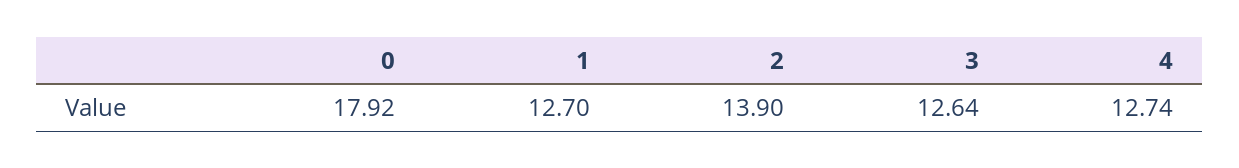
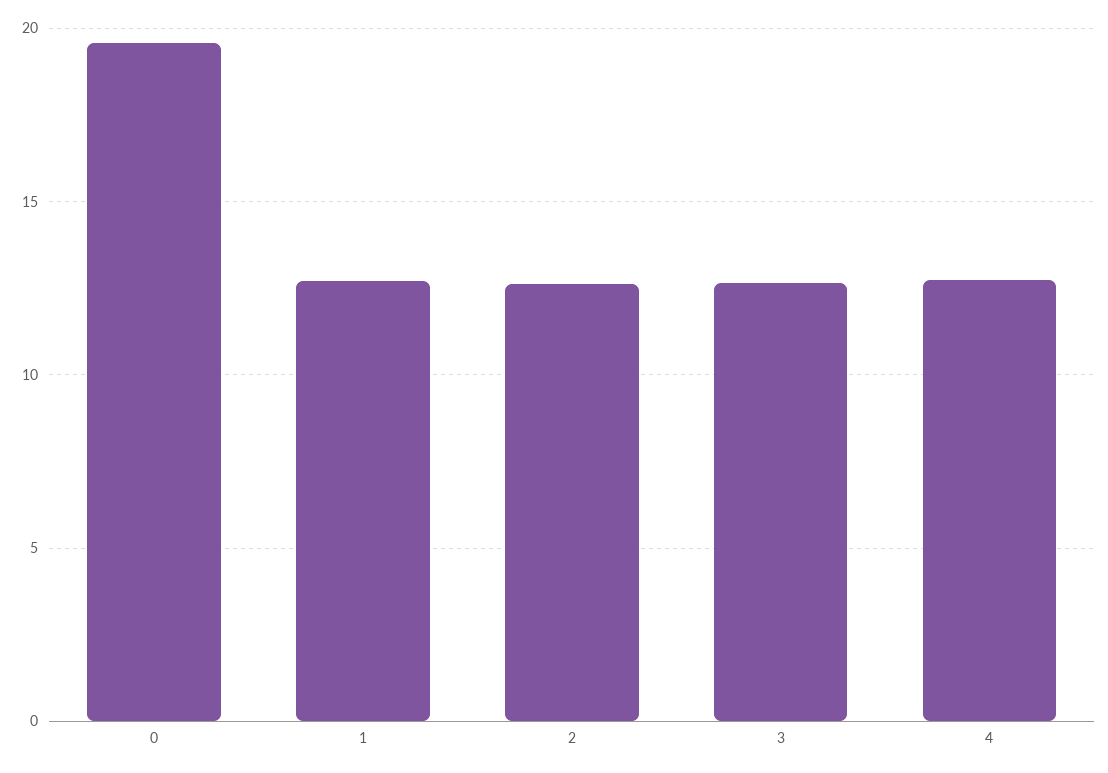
0: 17.92 -> 19.5
2: 13.9 -> 12.5

